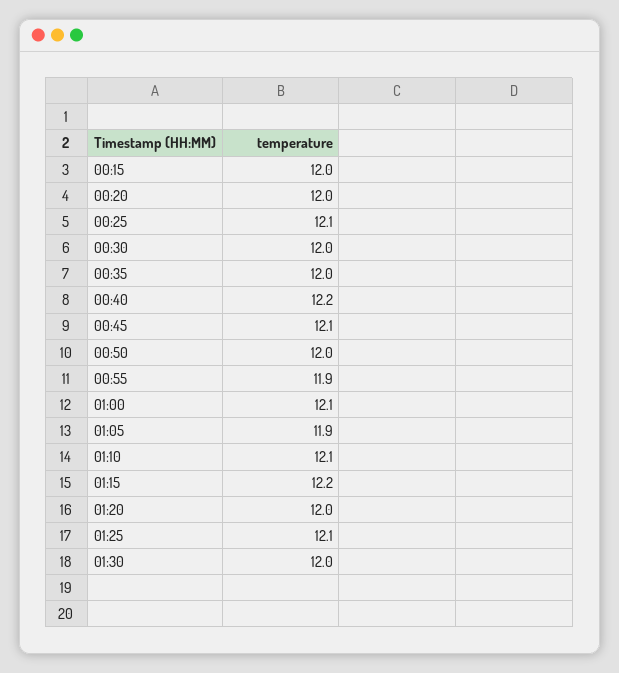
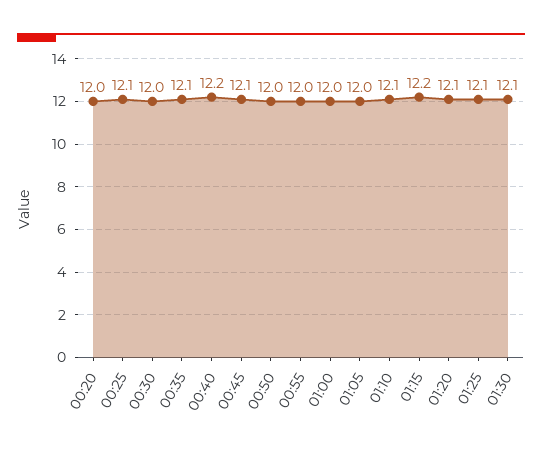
00:15: 12 -> none
00:35: 12 -> 12.1
00:55: 11.9 -> 12
01:00: 12.1 -> 12
01:05: 11.9 -> 12
01:20: 12 -> 12.1
01:30: 12 -> 12.1

